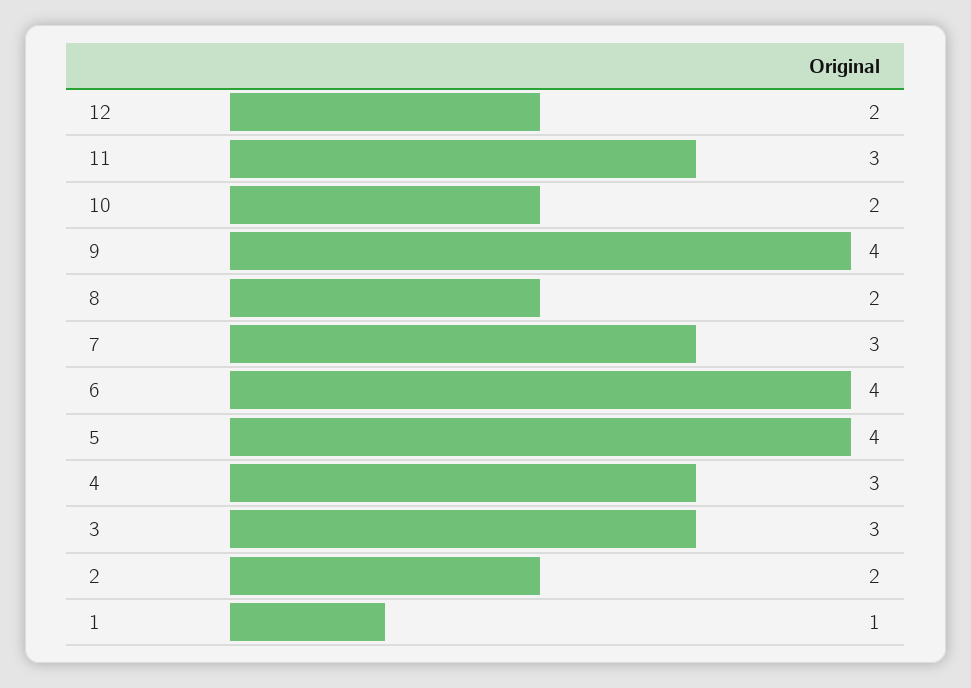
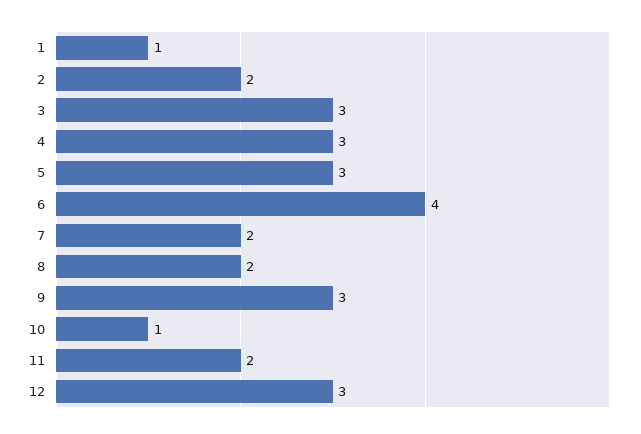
12: 2 -> 3
11: 3 -> 2
10: 2 -> 1
9: 4 -> 3
7: 3 -> 2
5: 4 -> 3

